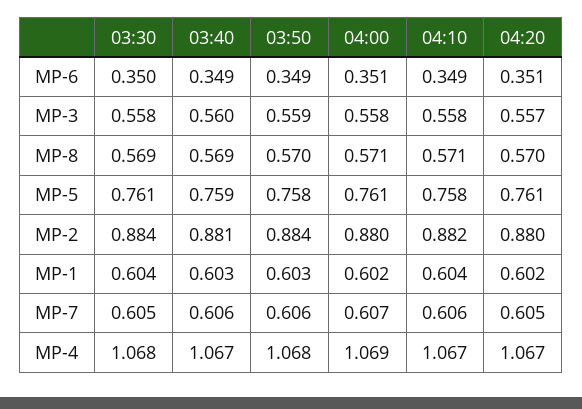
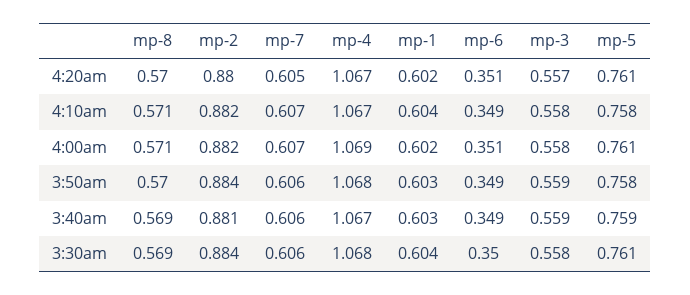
03:40, MP-3: 0.56 -> 0.559
04:00, MP-2: 0.88 -> 0.882
03:30, MP-7: 0.605 -> 0.606
04:10, MP-7: 0.606 -> 0.607

